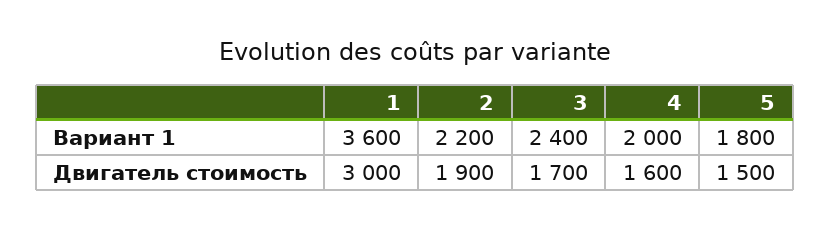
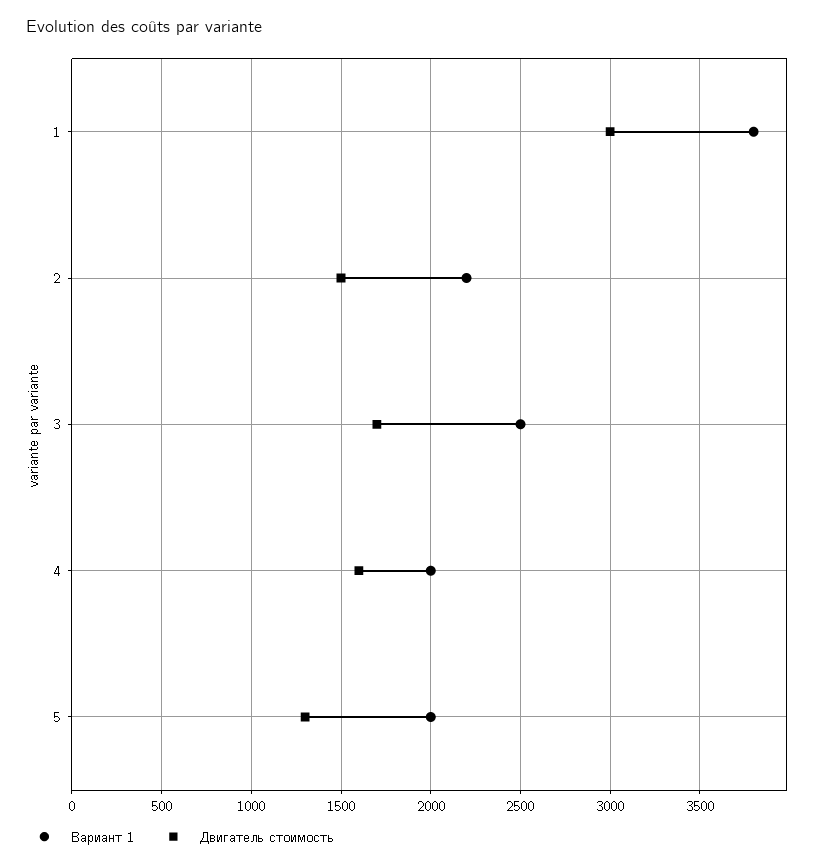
Вариант 1, 1: 3600 -> 3800
Вариант 1, 3: 2400 -> 2500
Вариант 1, 5: 1800 -> 2000
Двигатель стоимость, 2: 1900 -> 1500
Двигатель стоимость, 5: 1500 -> 1300

